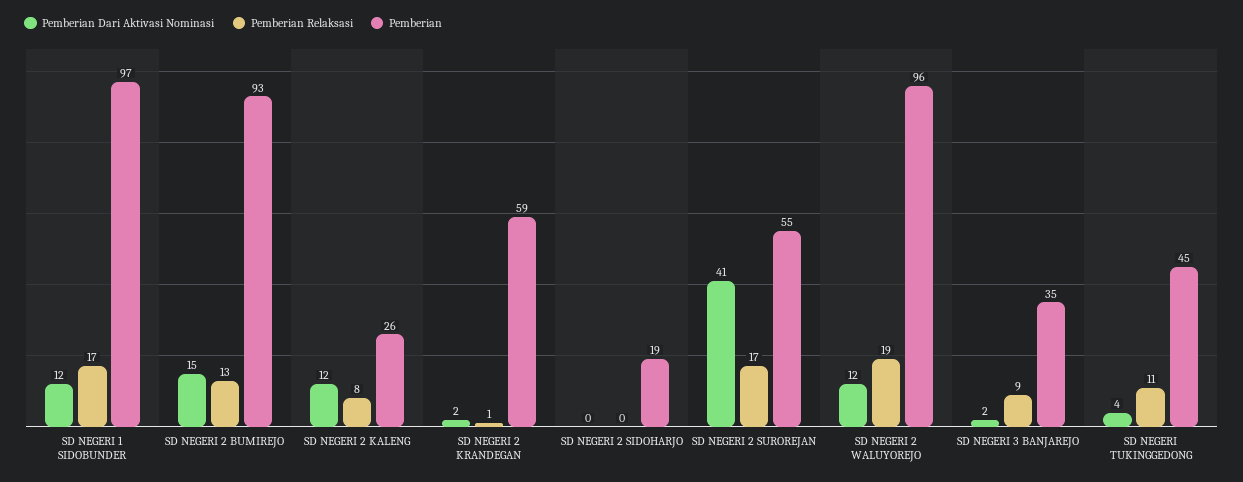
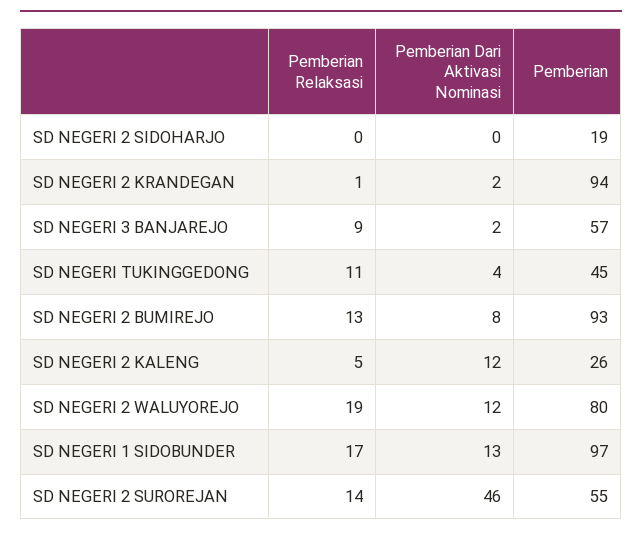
Pemberian Dari Aktivasi Nominasi, SD NEGERI 1 SIDOBUNDER: 12 -> 13
Pemberian Dari Aktivasi Nominasi, SD NEGERI 2 BUMIREJO: 15 -> 8
Pemberian Relaksasi, SD NEGERI 2 KALENG: 8 -> 5
Pemberian, SD NEGERI 2 KRANDEGAN: 59 -> 94
Pemberian Dari Aktivasi Nominasi, SD NEGERI 2 SUROREJAN: 41 -> 46
Pemberian Relaksasi, SD NEGERI 2 SUROREJAN: 17 -> 14
Pemberian, SD NEGERI 2 WALUYOREJO: 96 -> 80
Pemberian, SD NEGERI 3 BANJAREJO: 35 -> 57

